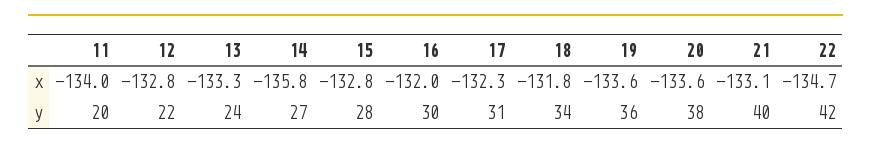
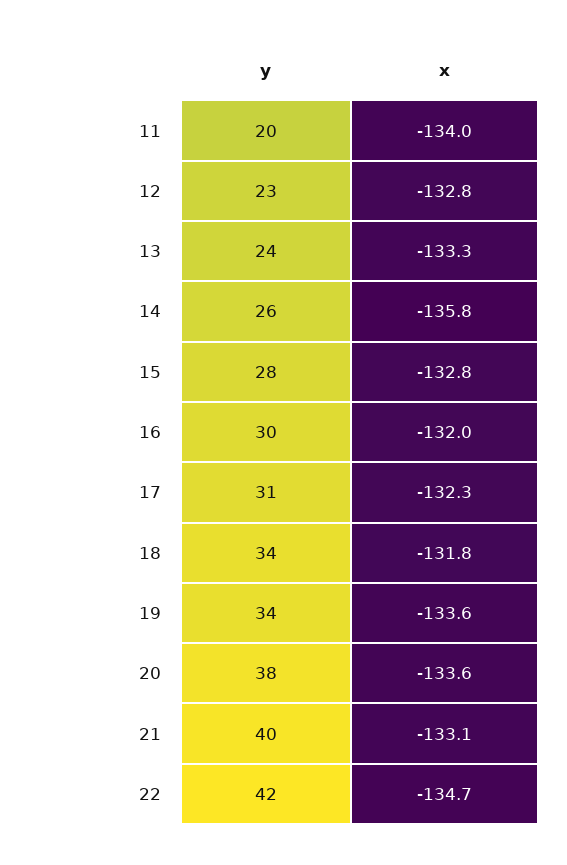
12, y: 22 -> 23
14, y: 27 -> 26
19, y: 36 -> 34

